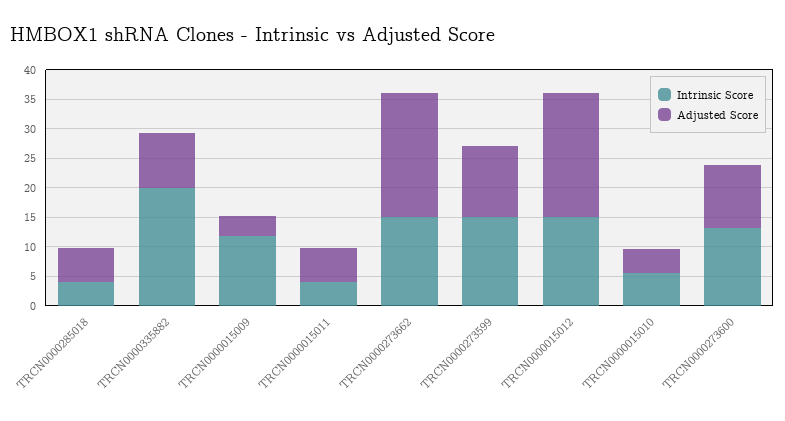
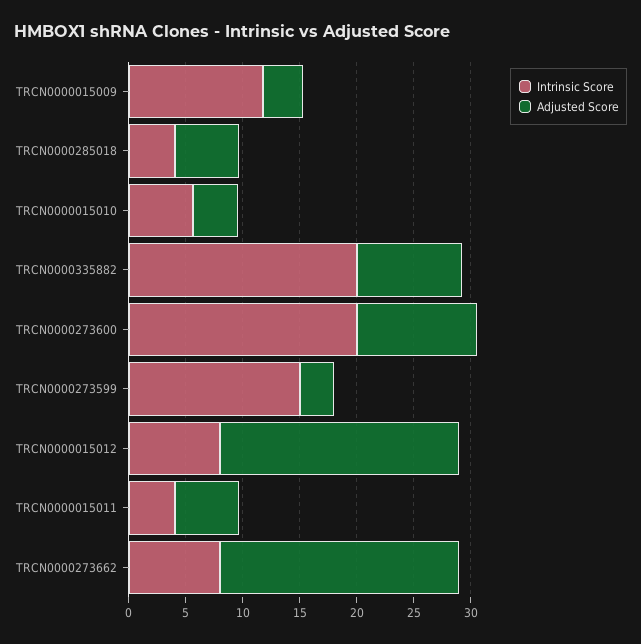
Intrinsic Score, TRCN0000273662: 15 -> 8
Adjusted Score, TRCN0000273599: 12.5 -> 3
Intrinsic Score, TRCN0000015012: 15 -> 8
Intrinsic Score, TRCN0000273600: 12.5 -> 20

